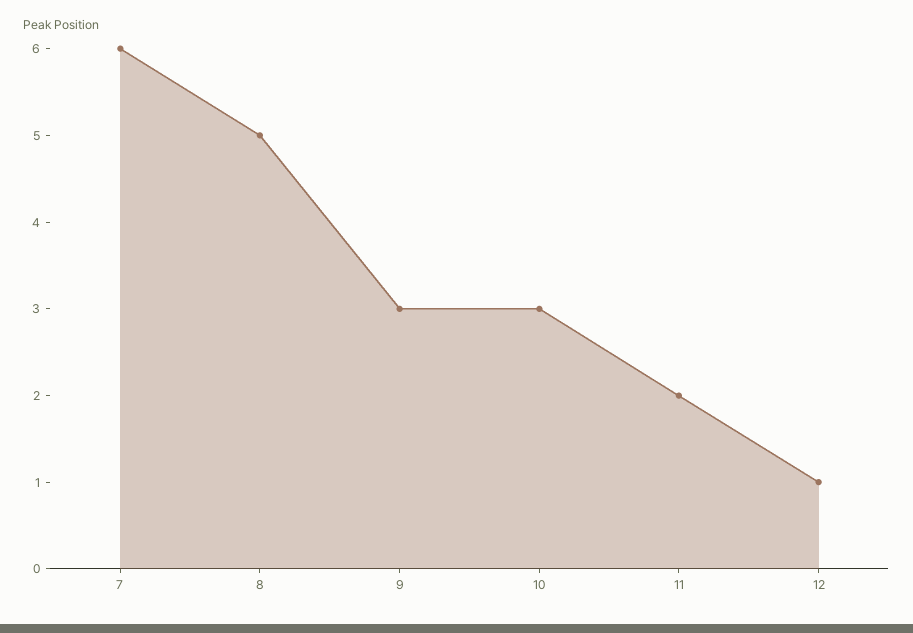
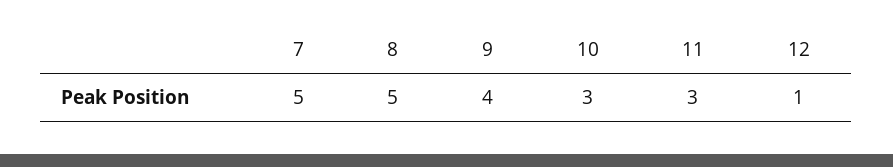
7: 6 -> 5
9: 3 -> 4
11: 2 -> 3

